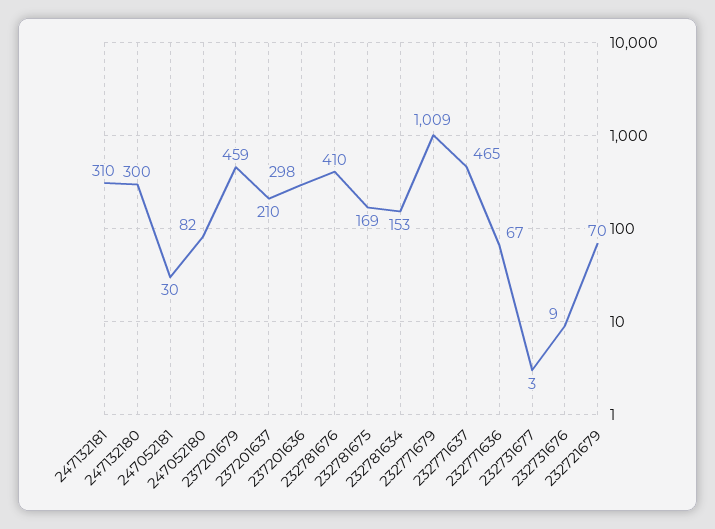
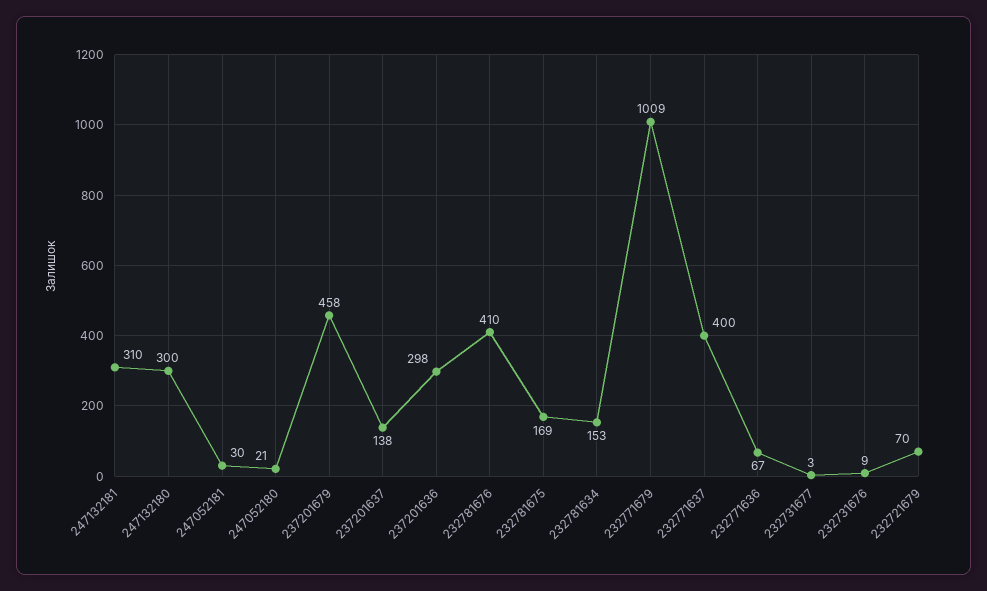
247052180: 82 -> 21
237201679: 459 -> 458
237201637: 210 -> 138
232771637: 465 -> 400

